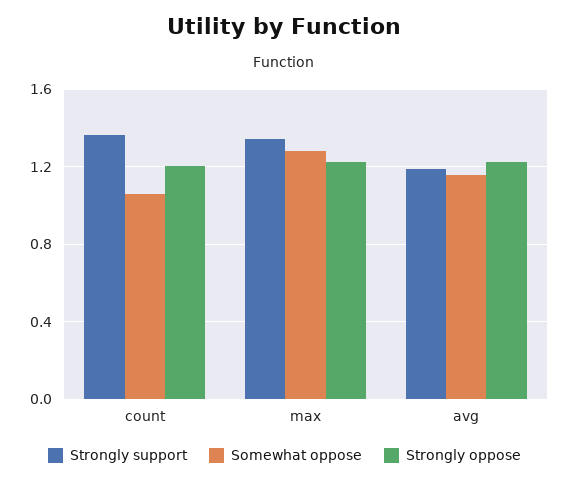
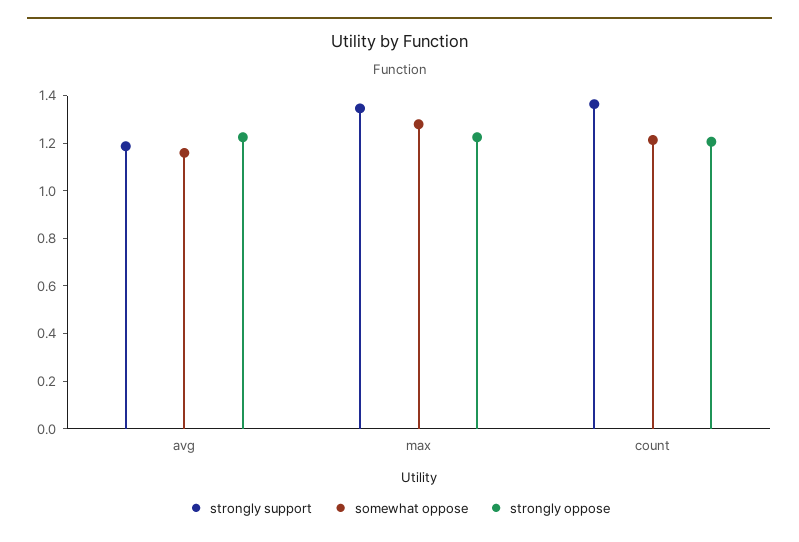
Somewhat oppose, count: 1.05 -> 1.2

